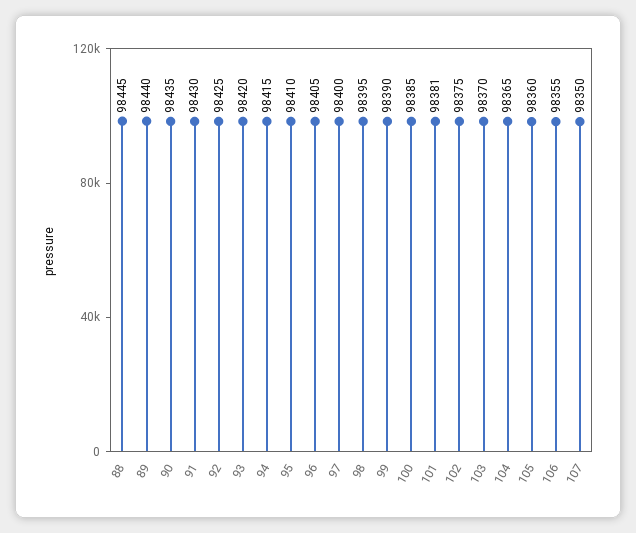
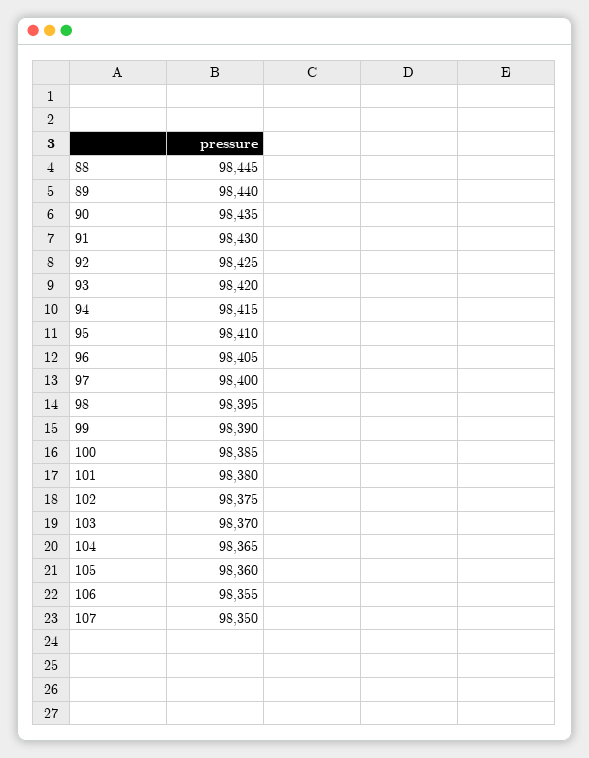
101: 98381 -> 98380

